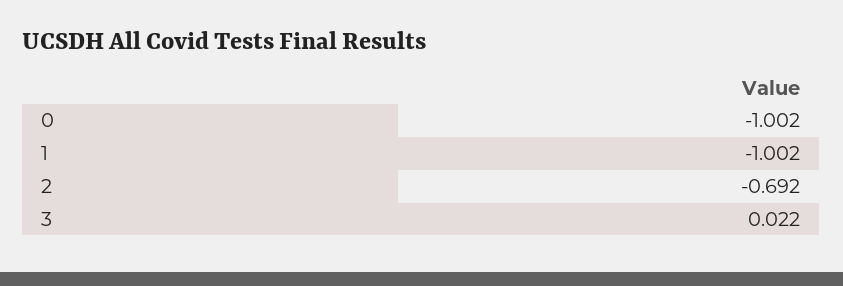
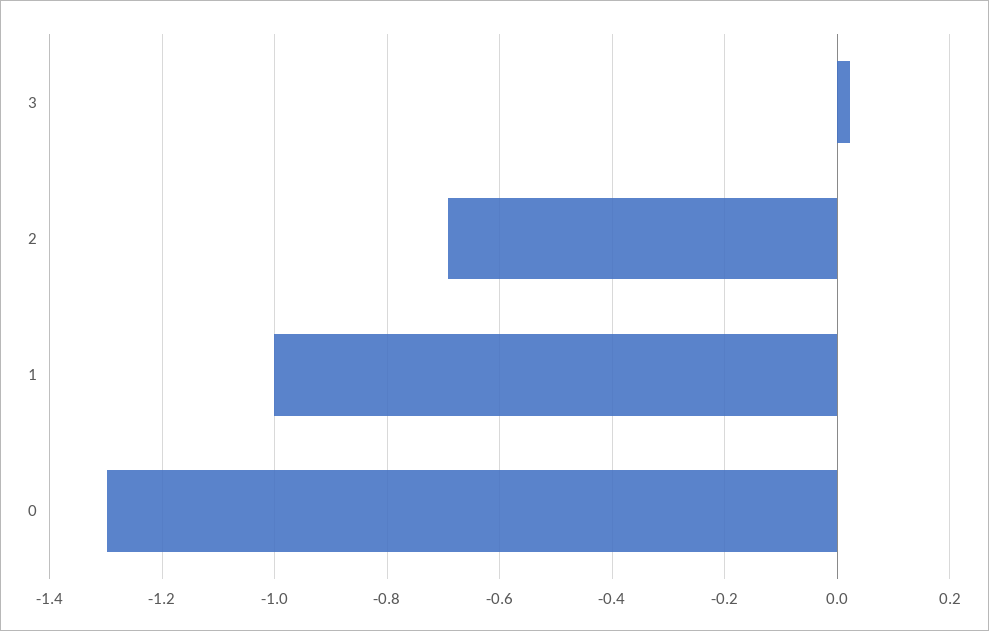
0: -1.002 -> -1.3

